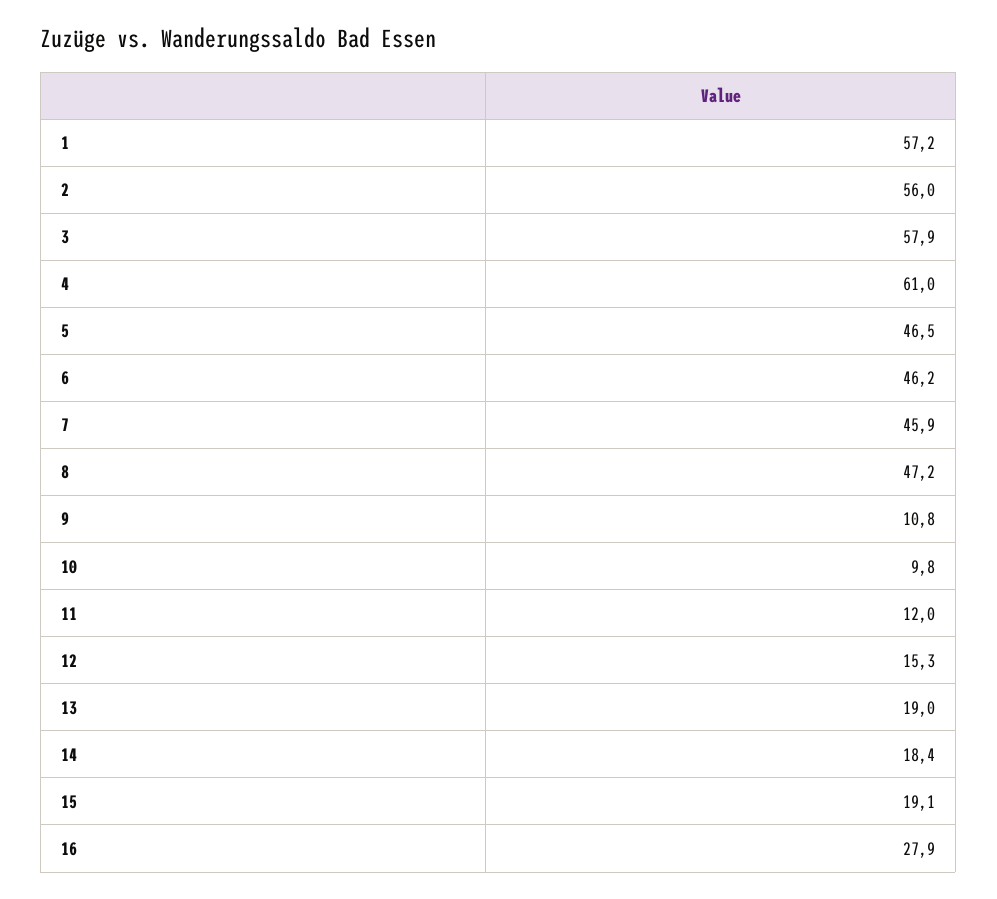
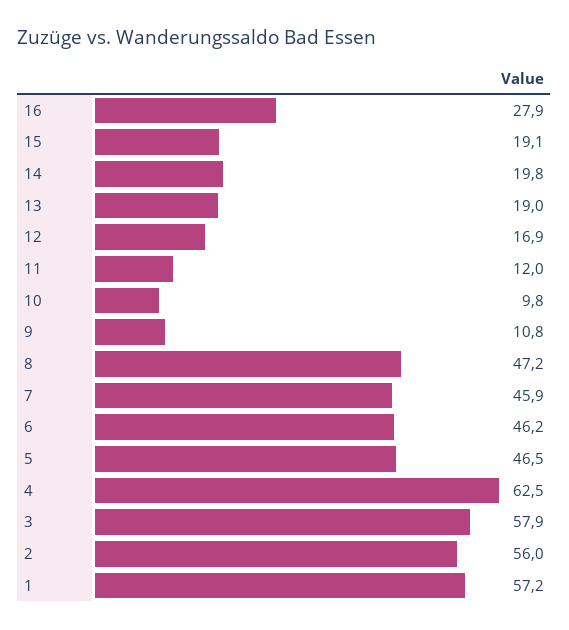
4: 61 -> 62.5
12: 15.3 -> 16.9
14: 18.4 -> 19.8

